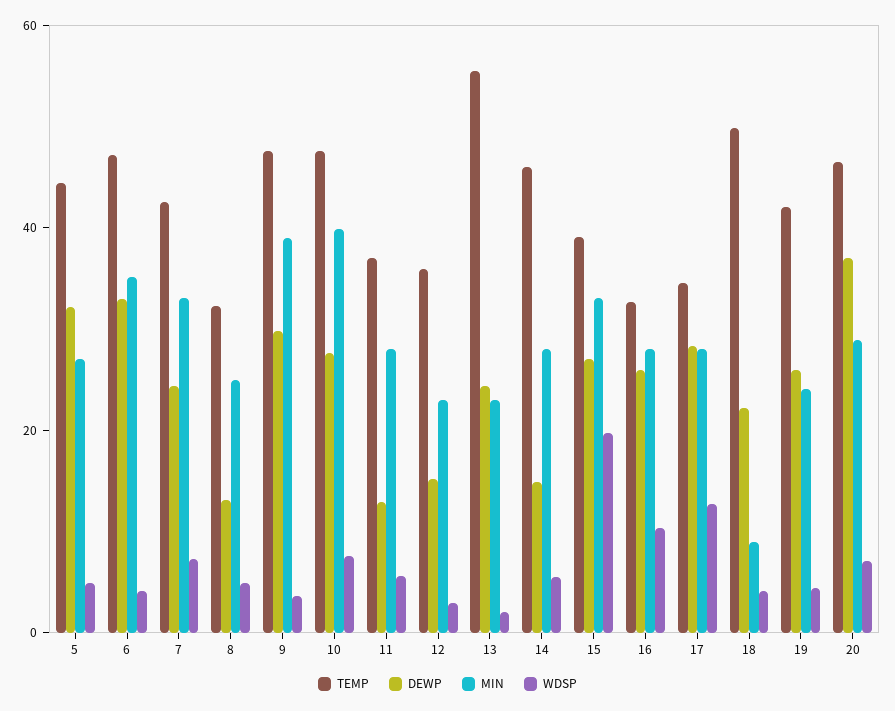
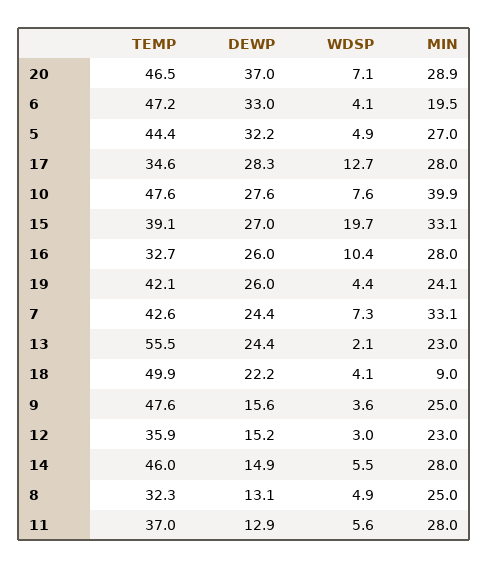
MIN, 6: 35 -> 19.5
DEWP, 9: 30 -> 15.6
MIN, 9: 40 -> 25

